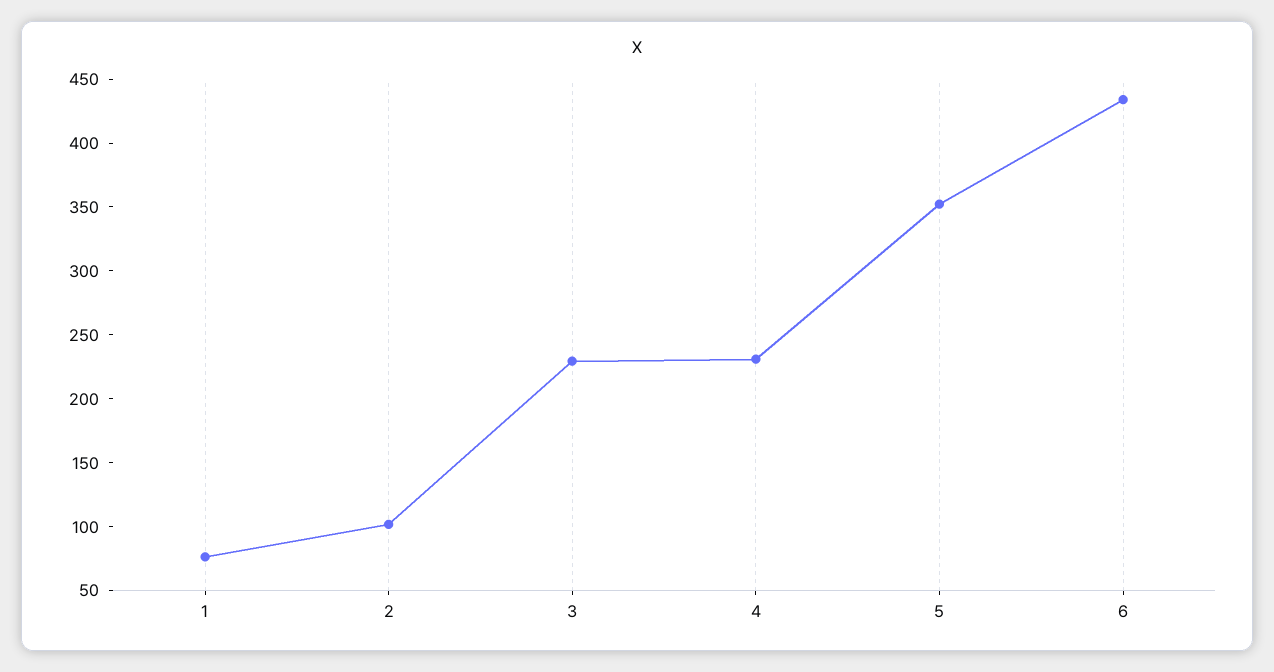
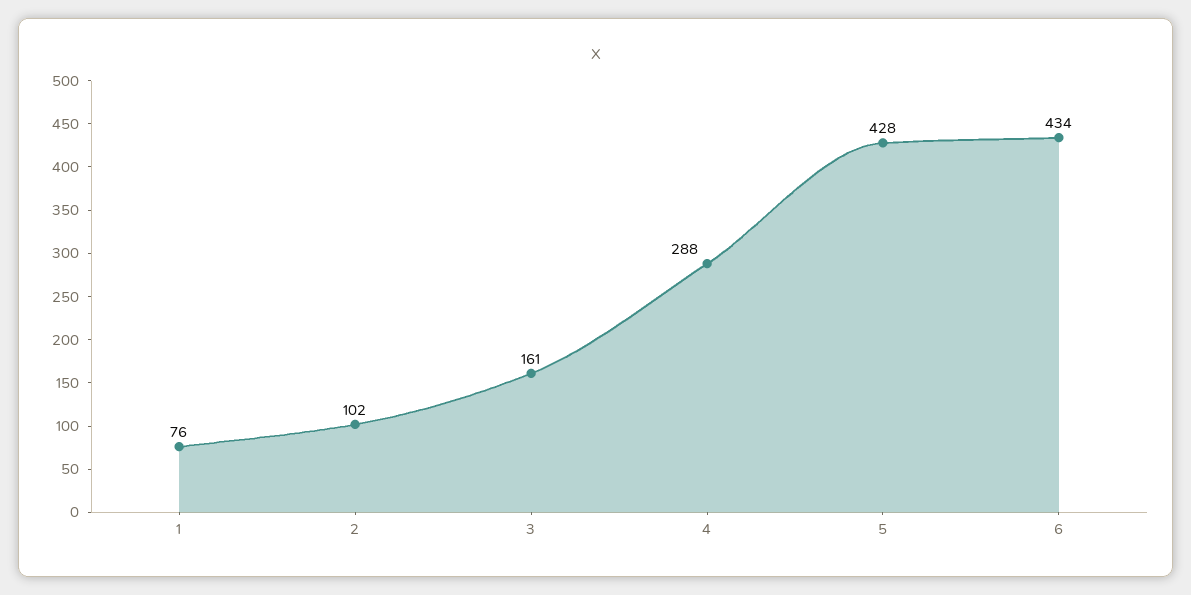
3: 230 -> 161
4: 230 -> 288
5: 350 -> 428

